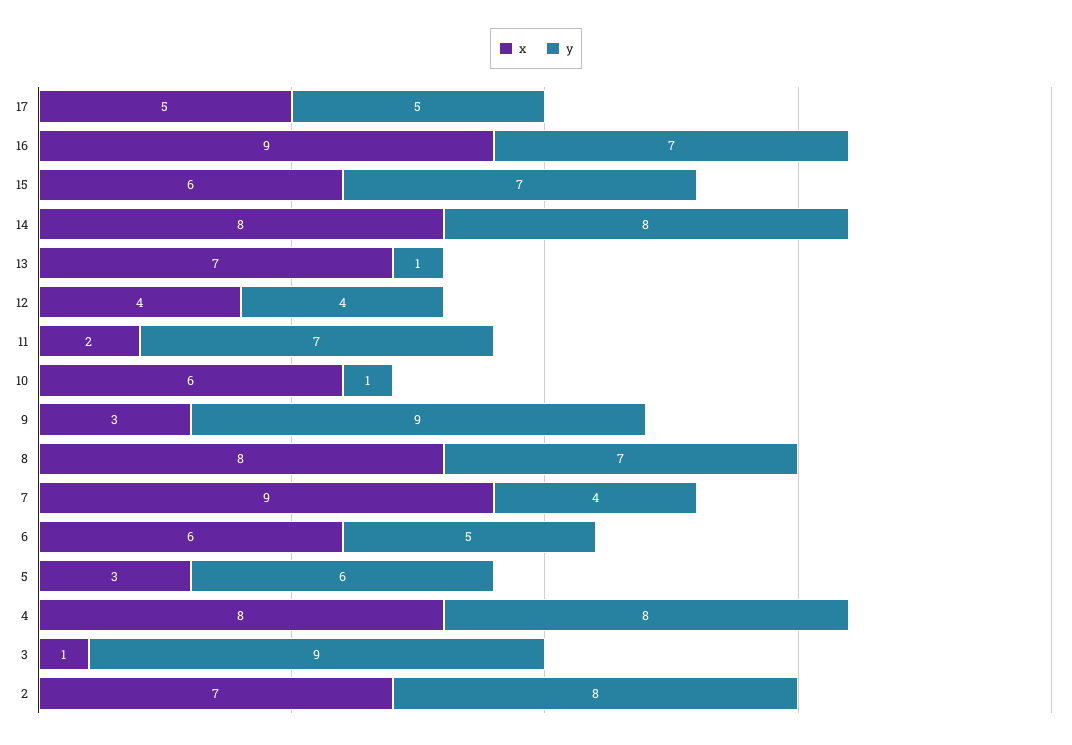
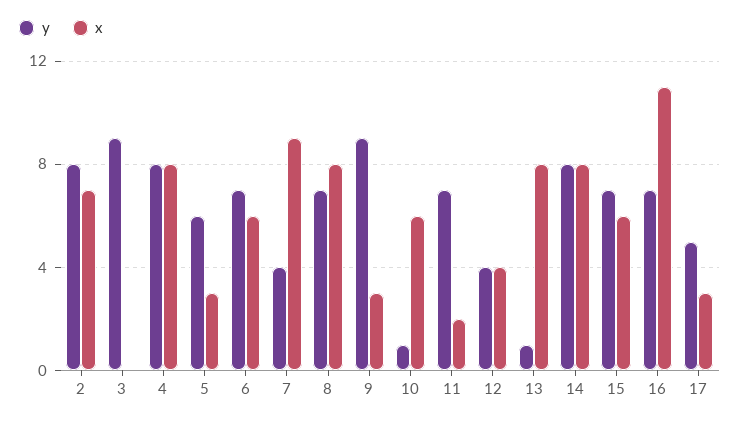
x, 17: 5 -> 3
x, 16: 9 -> 11
x, 13: 7 -> 8
y, 6: 5 -> 7
x, 3: 1 -> 0

